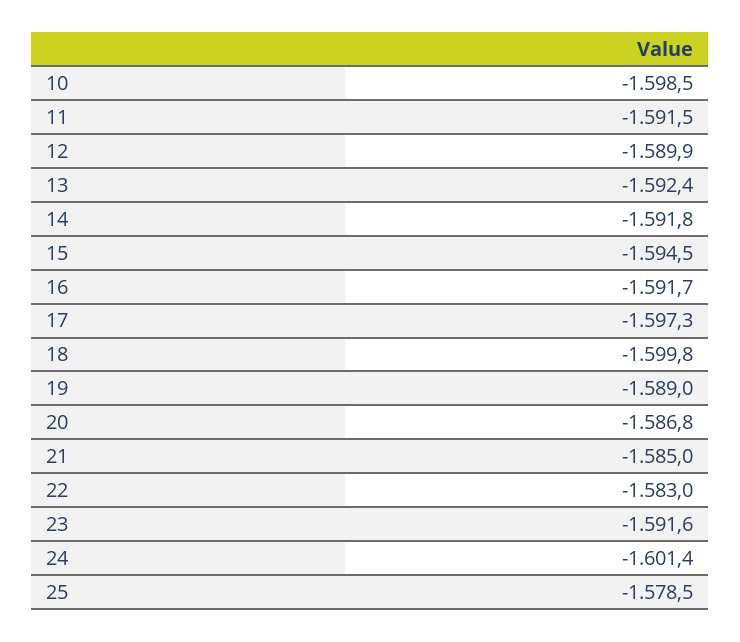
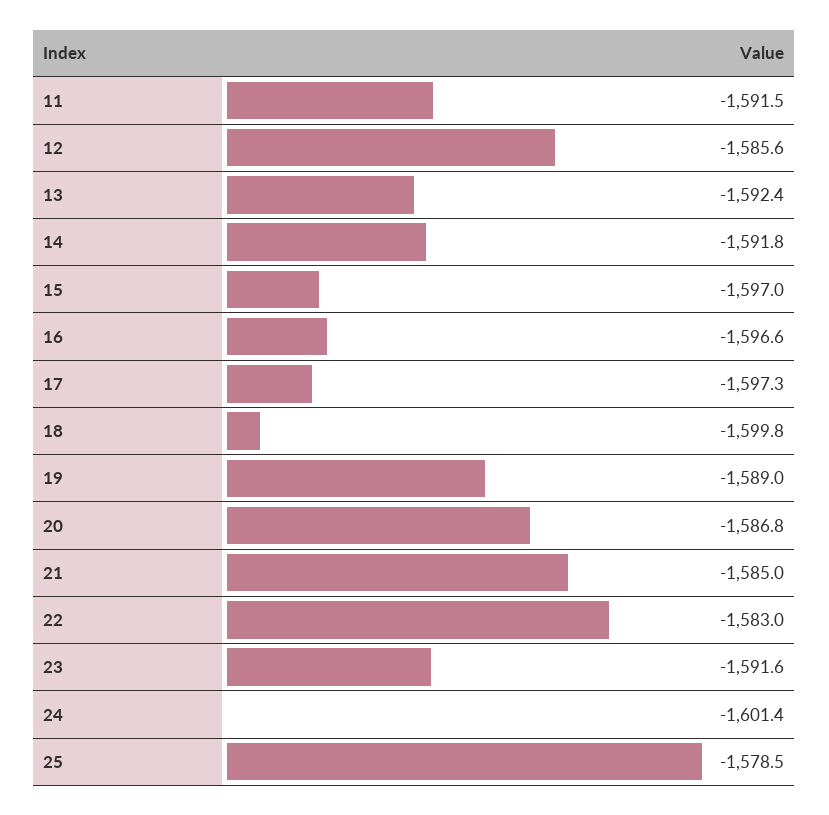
10: -1598.5 -> none
12: -1589.9 -> -1585.6
15: -1594.5 -> -1597
16: -1591.7 -> -1596.6

